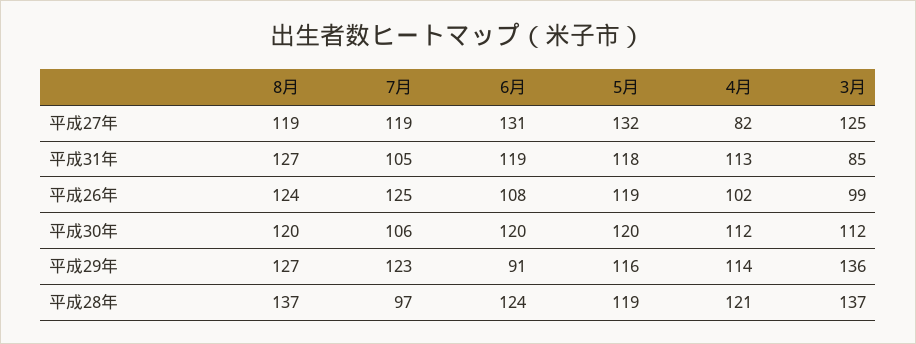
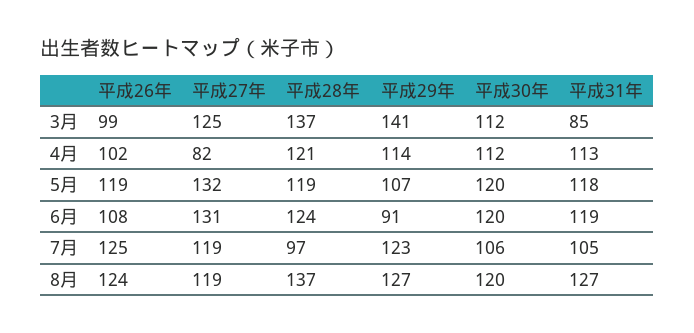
5月, 平成29年: 116 -> 107
3月, 平成29年: 136 -> 141

